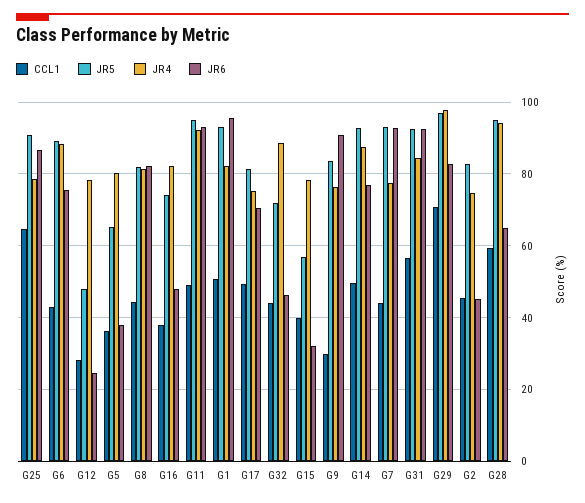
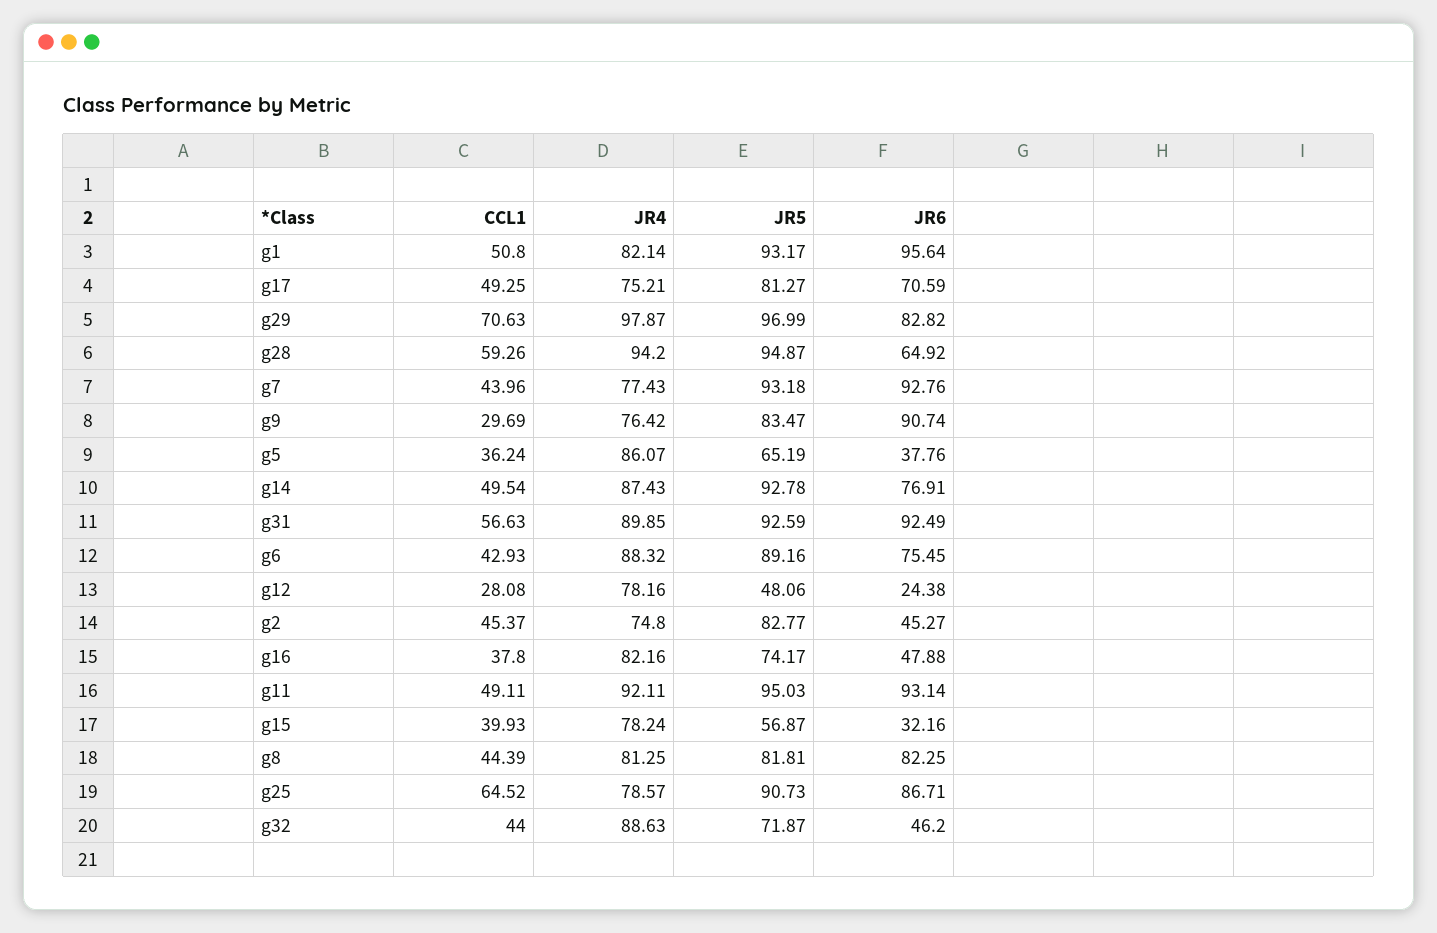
JR4, G5: 80 -> 86.07
JR4, G31: 84 -> 89.85

